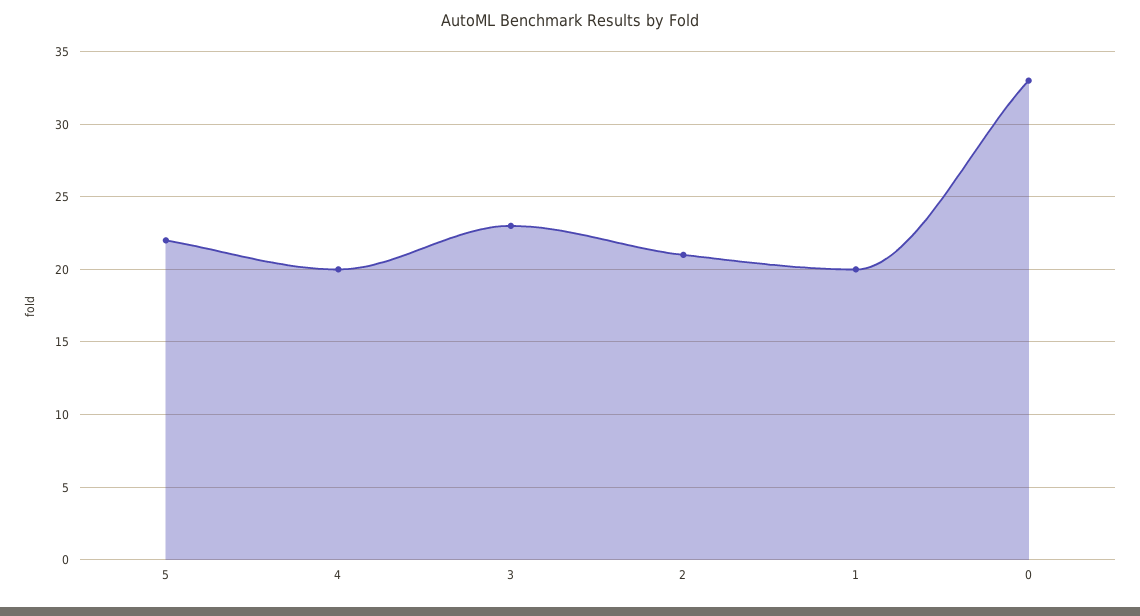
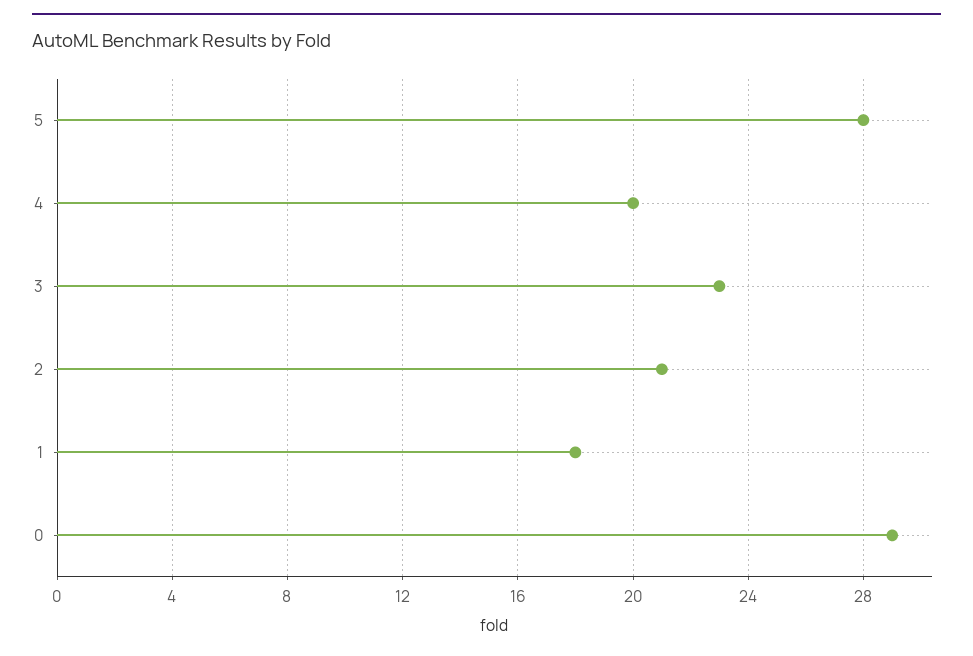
5: 22 -> 28
1: 20 -> 18
0: 33 -> 29

